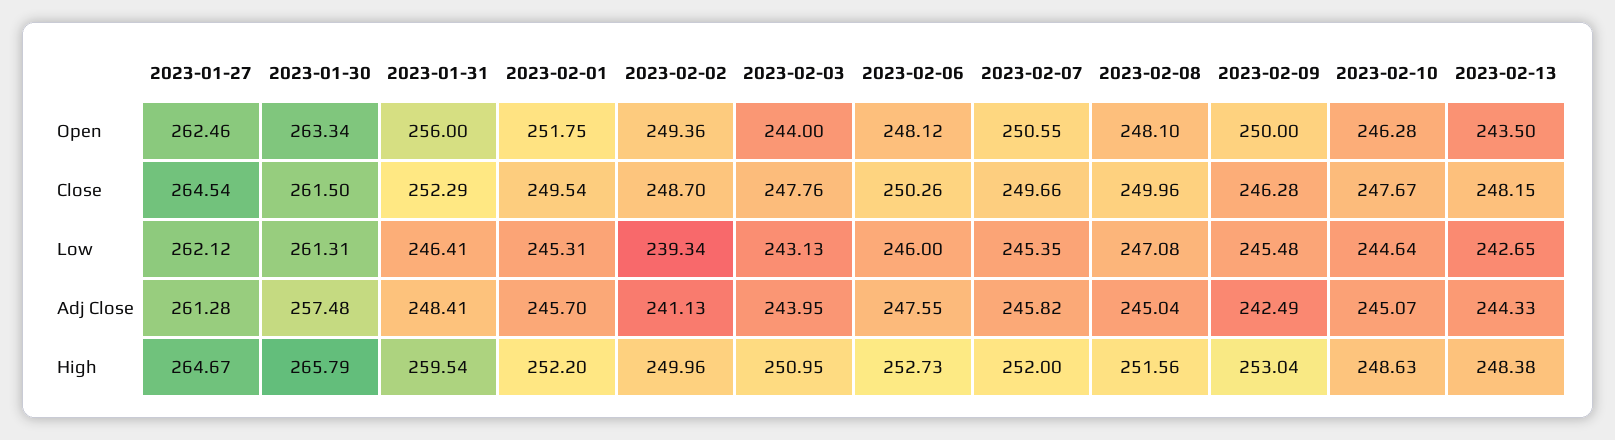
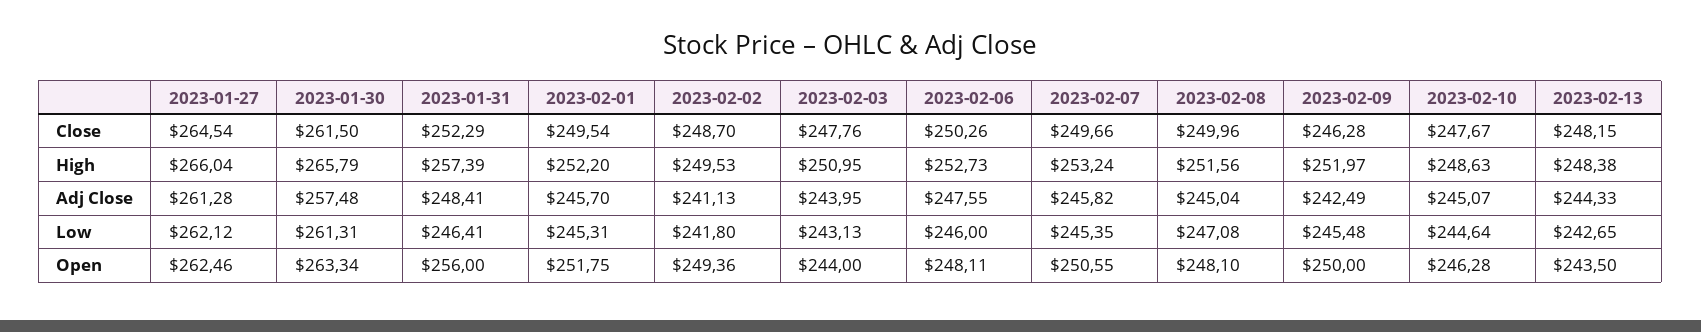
2023-02-06, Open: 248.12 -> 248.11
2023-02-02, Low: 239.34 -> 241.8
2023-01-27, High: 264.67 -> 266.04
2023-01-31, High: 259.54 -> 257.39
2023-02-02, High: 249.96 -> 249.53
2023-02-07, High: 252 -> 253.24
2023-02-09, High: 253.04 -> 251.97

